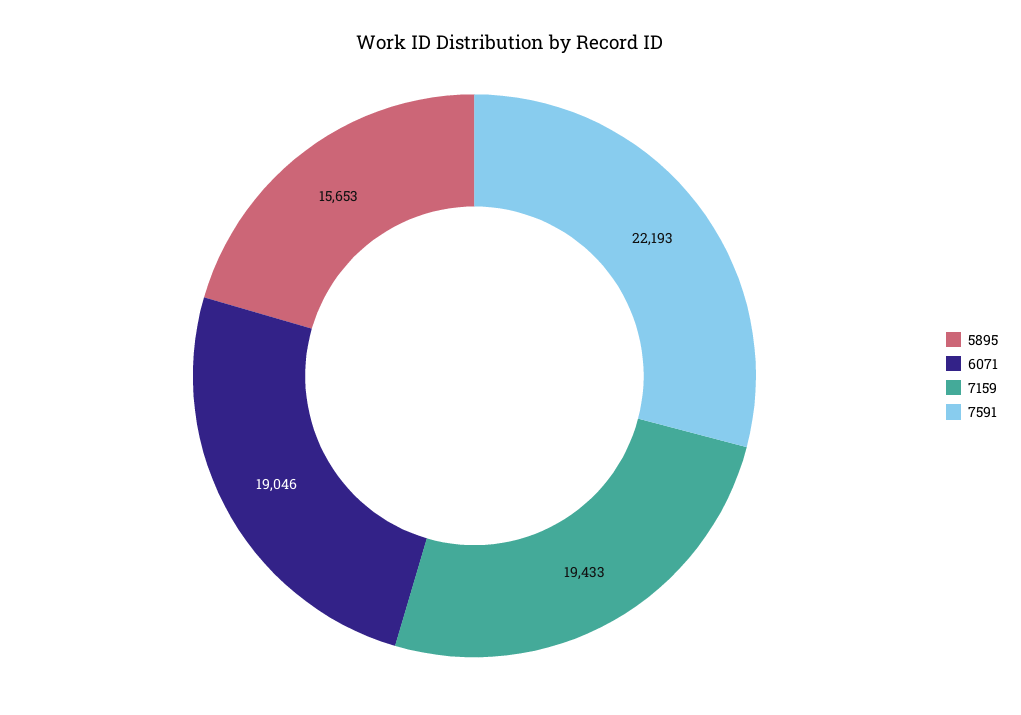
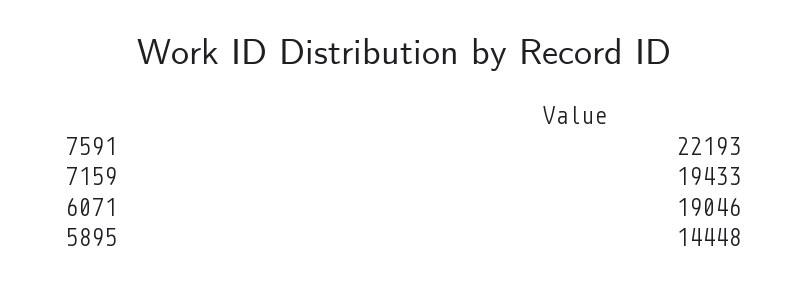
5895: 15653 -> 14448

